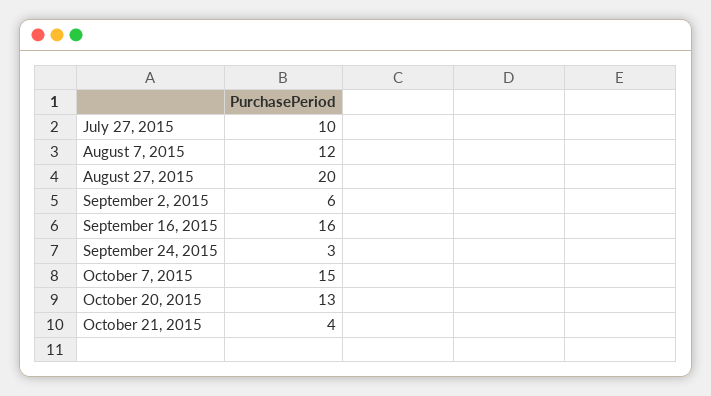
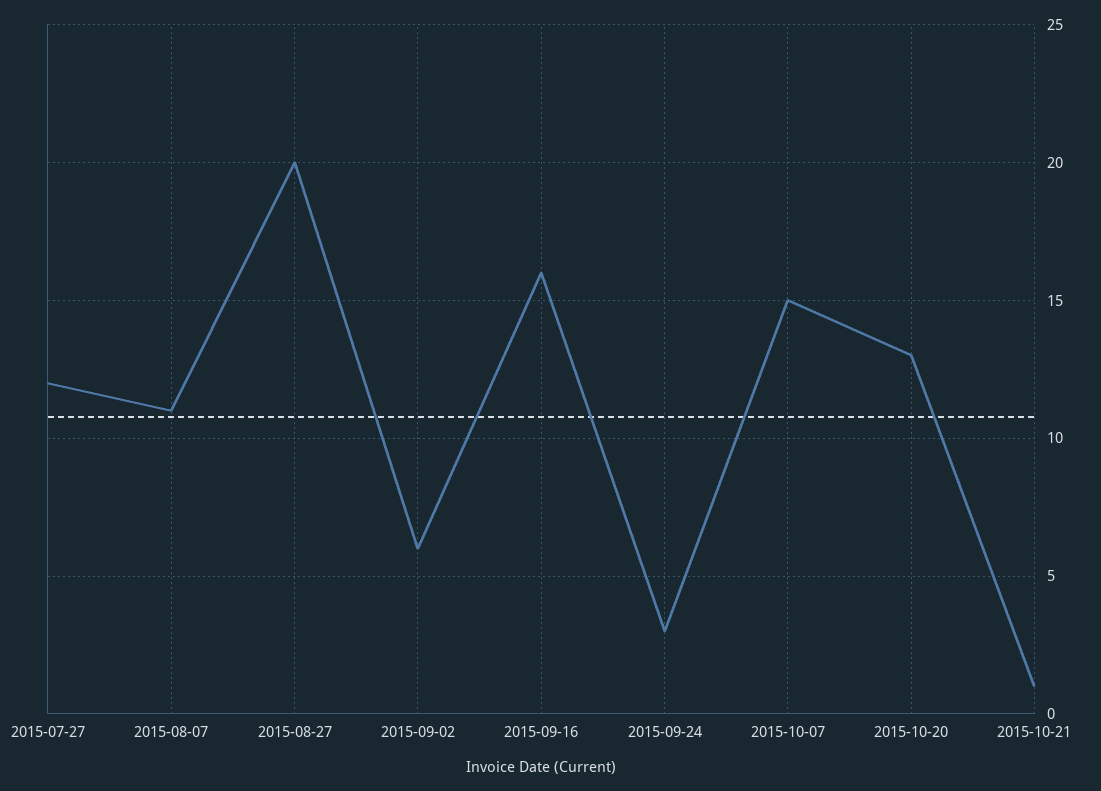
July 27, 2015: 10 -> 12
August 7, 2015: 12 -> 11
October 21, 2015: 4 -> 1

